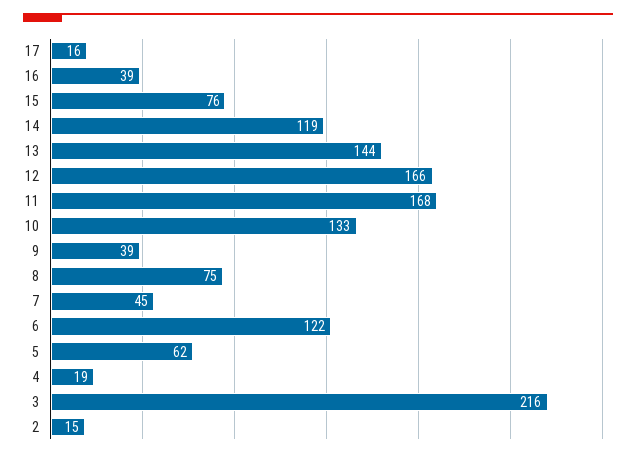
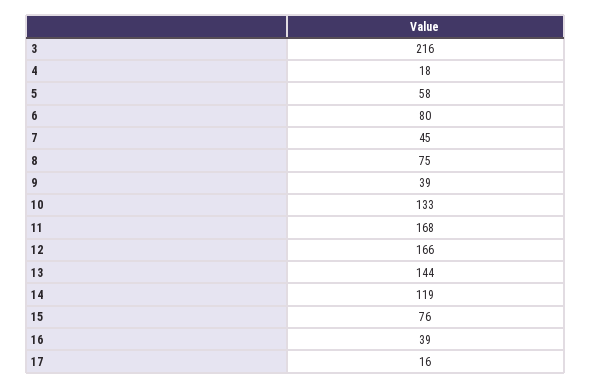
6: 122 -> 80
5: 62 -> 58
4: 19 -> 18
2: 15 -> none

